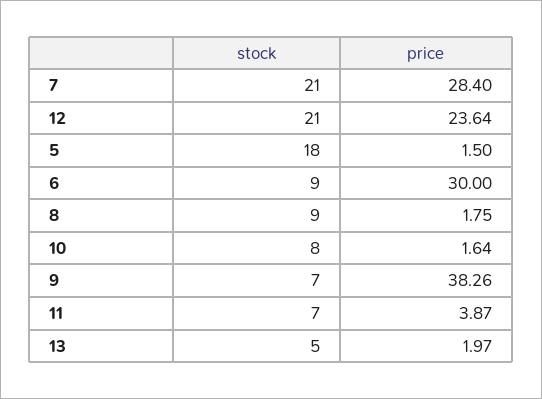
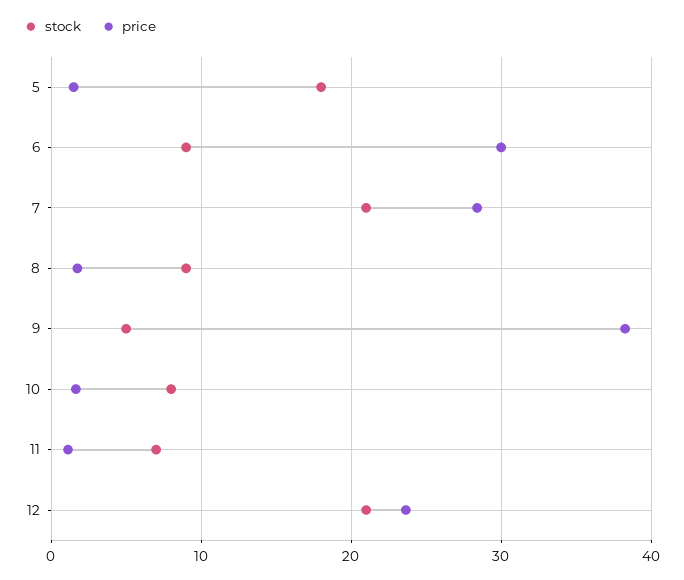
stock, 9: 7 -> 5
price, 11: 3.87 -> 1
stock, 13: 5 -> none
price, 13: 1.97 -> none

